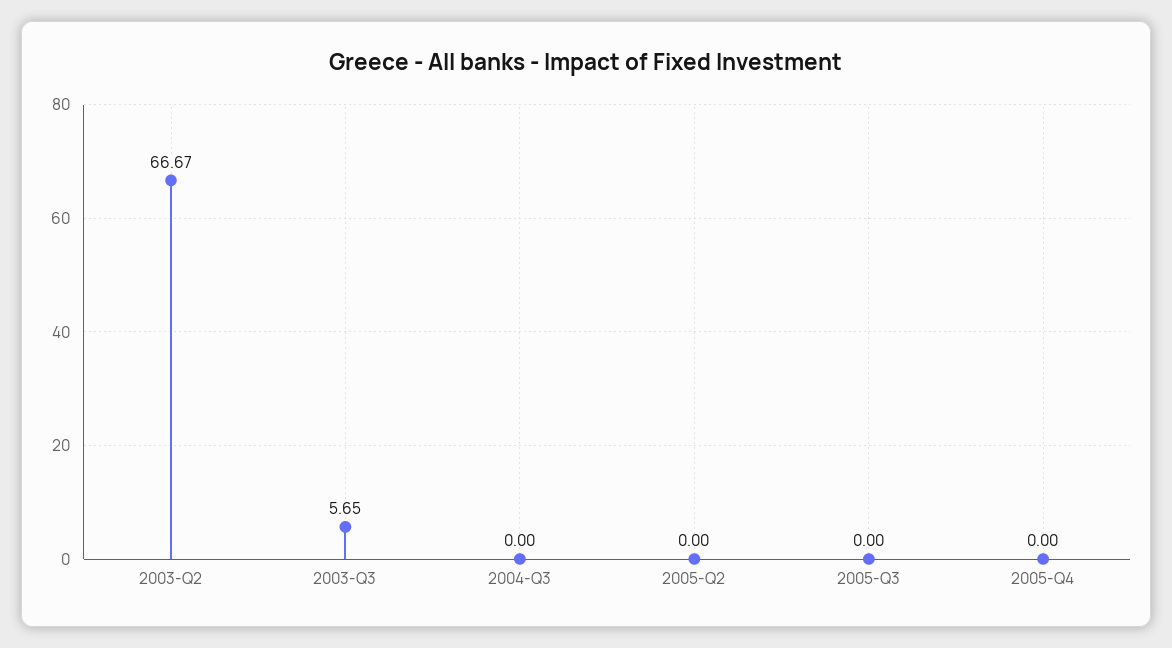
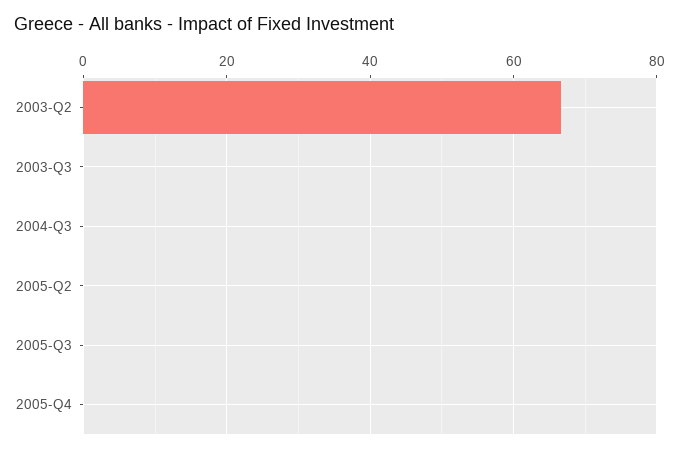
2003-Q3: 5.65 -> 0

